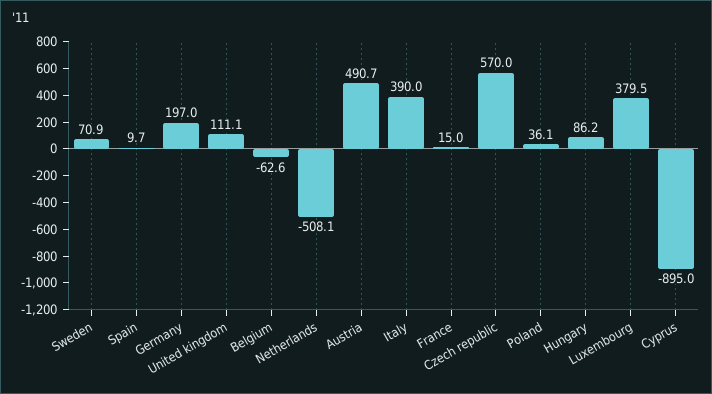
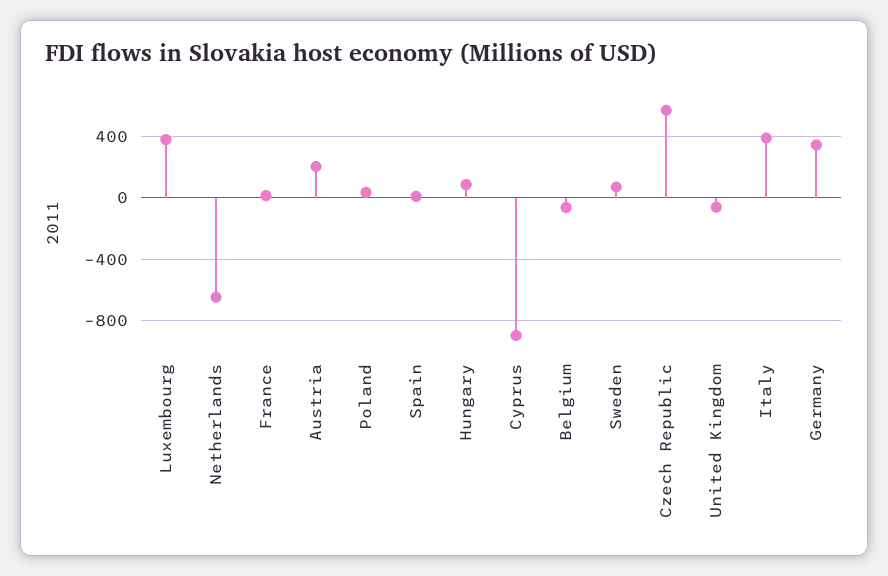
Germany: 197 -> 350
United kingdom: 111.1 -> -50
Netherlands: -508.1 -> -650
Austria: 490.7 -> 200

